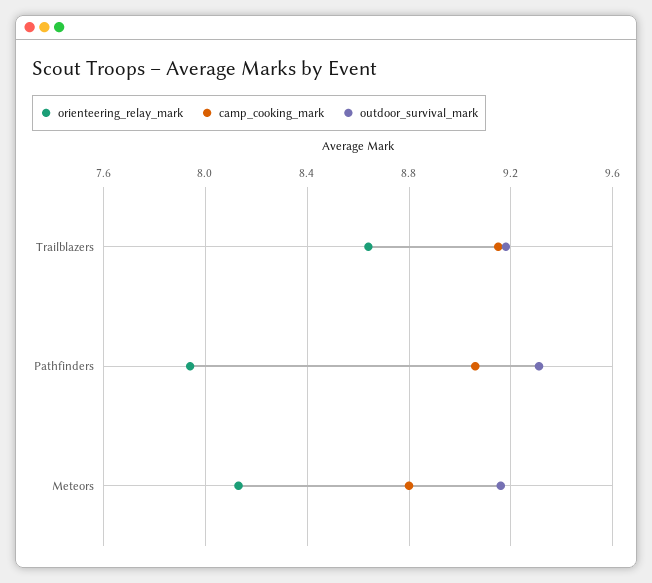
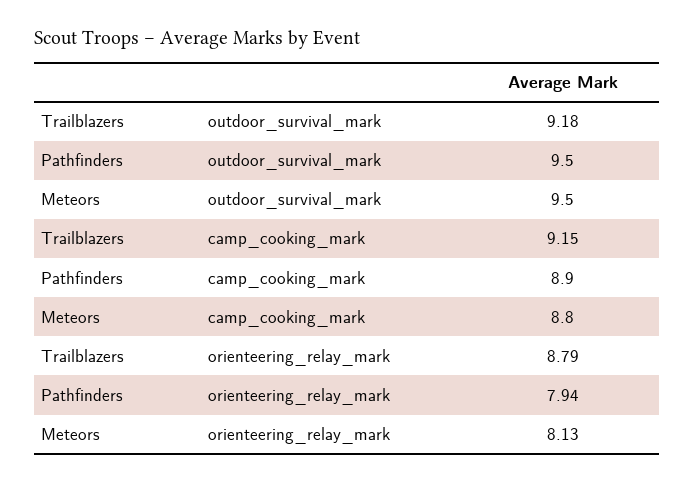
orienteering_relay_mark, Trailblazers: 8.65 -> 8.79
camp_cooking_mark, Pathfinders: 9.05 -> 8.9
outdoor_survival_mark, Pathfinders: 9.3 -> 9.5
outdoor_survival_mark, Meteors: 9.15 -> 9.5

